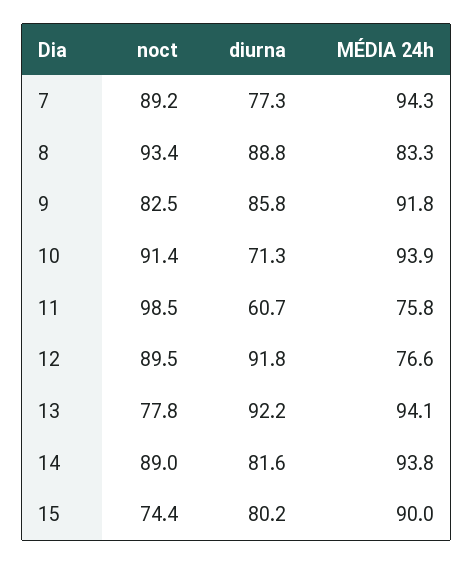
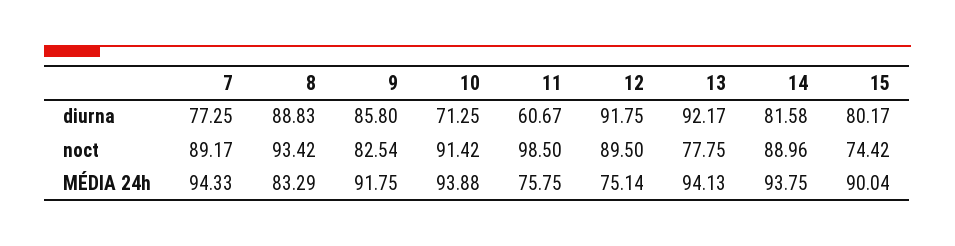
MÉDIA 24h, 12: 76.6 -> 75.14

